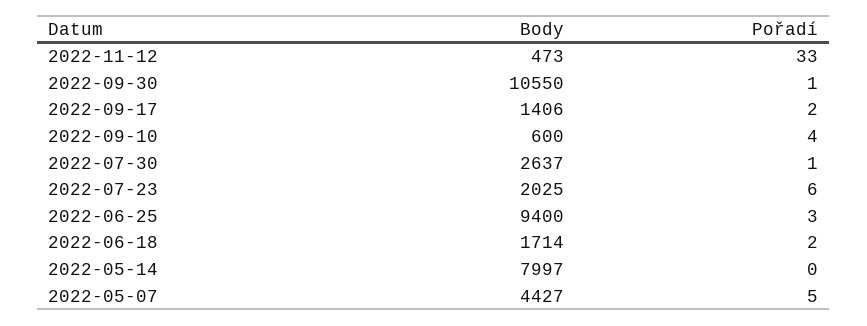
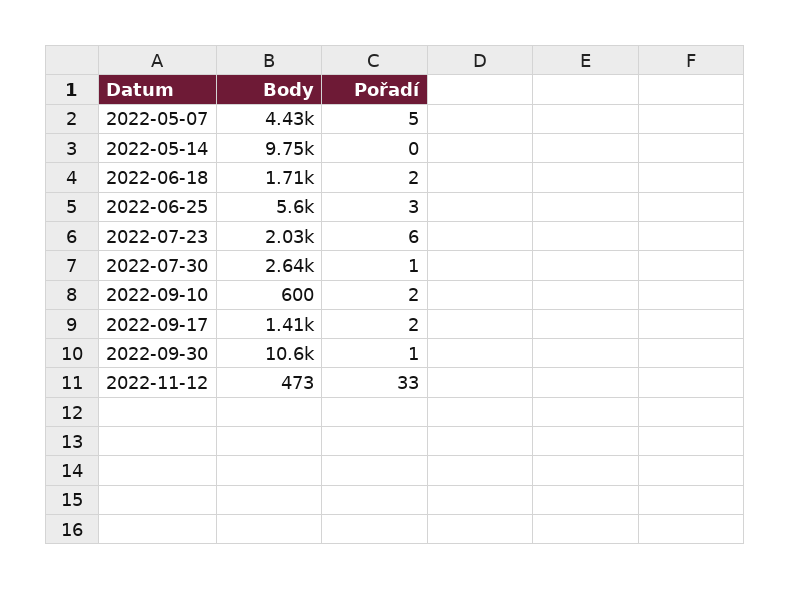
Pořadí, 2022-09-10: 4 -> 2
Body, 2022-06-25: 9400 -> 5600
Body, 2022-05-14: 7997 -> 9750

